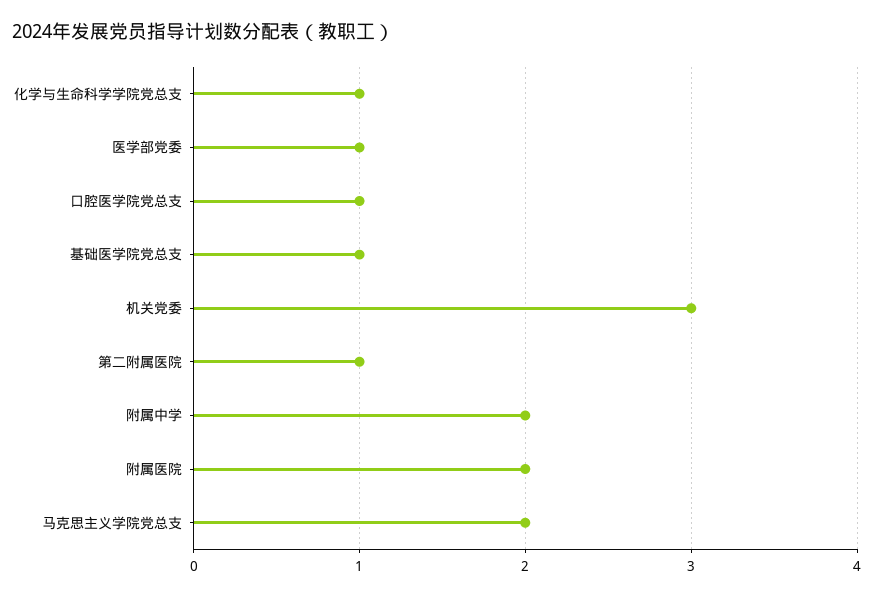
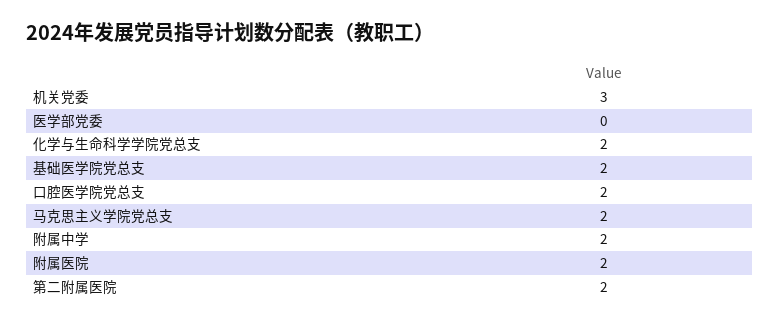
化学与生命科学学院党总支: 1 -> 2
医学部党委: 1 -> 0
口腔医学院党总支: 1 -> 2
基础医学院党总支: 1 -> 2
第二附属医院: 1 -> 2

